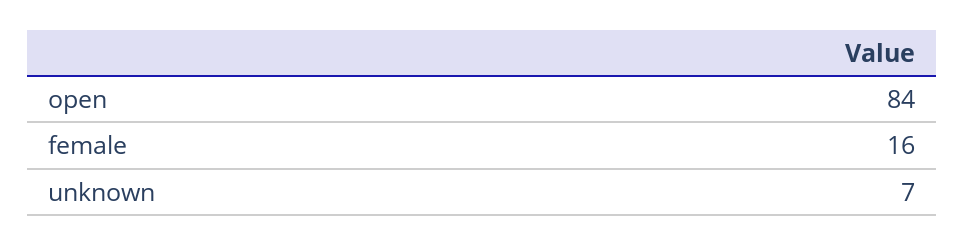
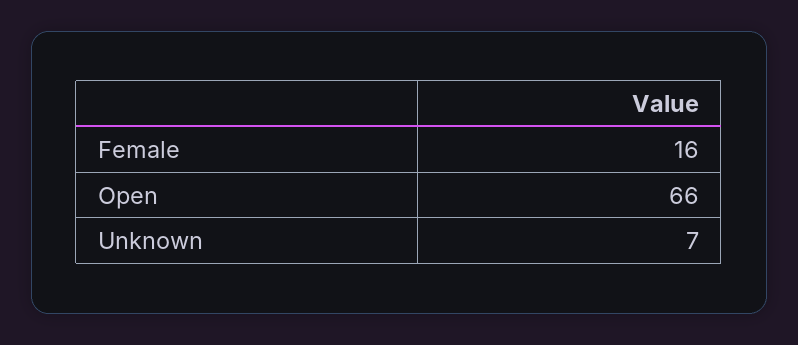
open: 84 -> 66

